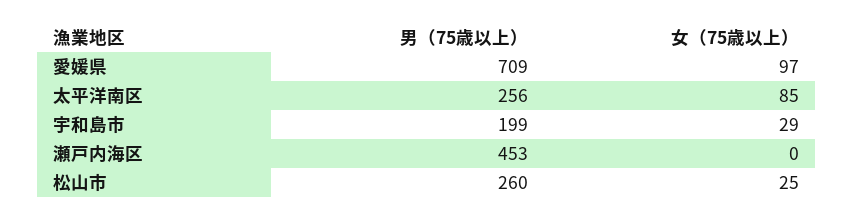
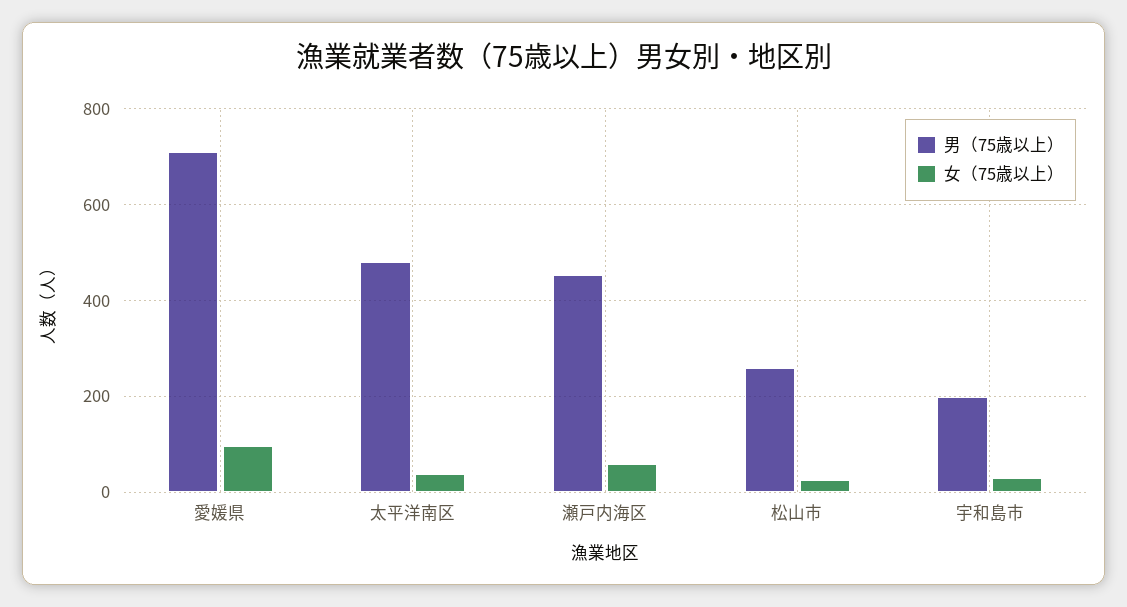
男（75歳以上）, 太平洋南区: 256 -> 480
女（75歳以上）, 太平洋南区: 85 -> 40
女（75歳以上）, 瀬戸内海区: 0 -> 60

